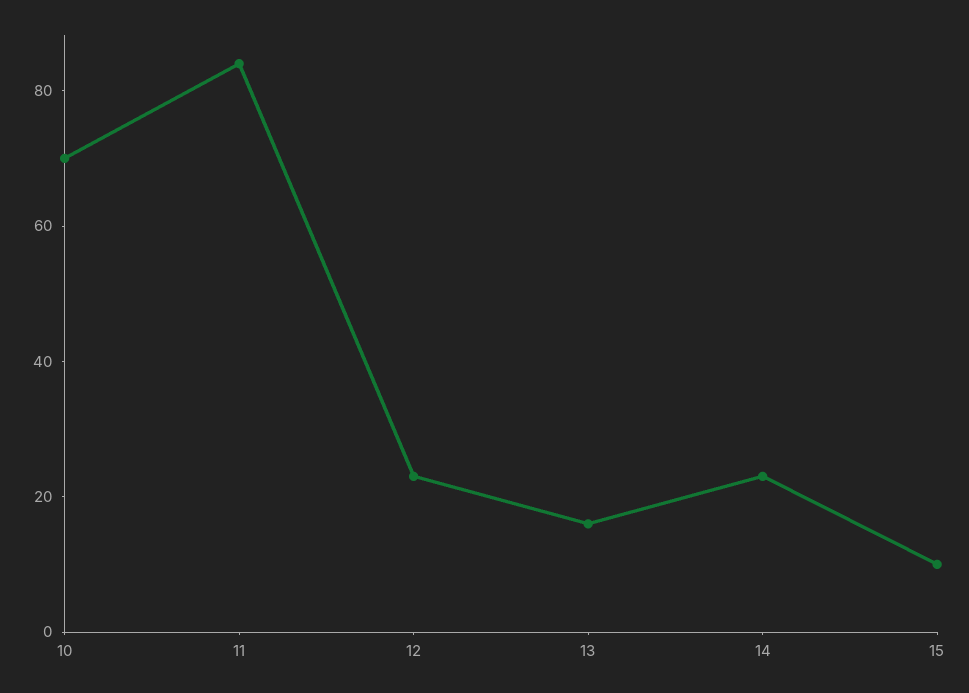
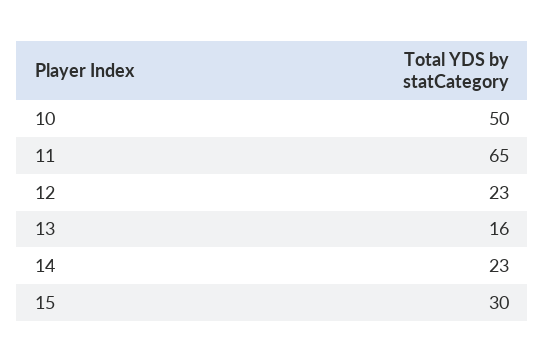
10: 70 -> 50
11: 85 -> 65
15: 10 -> 30

